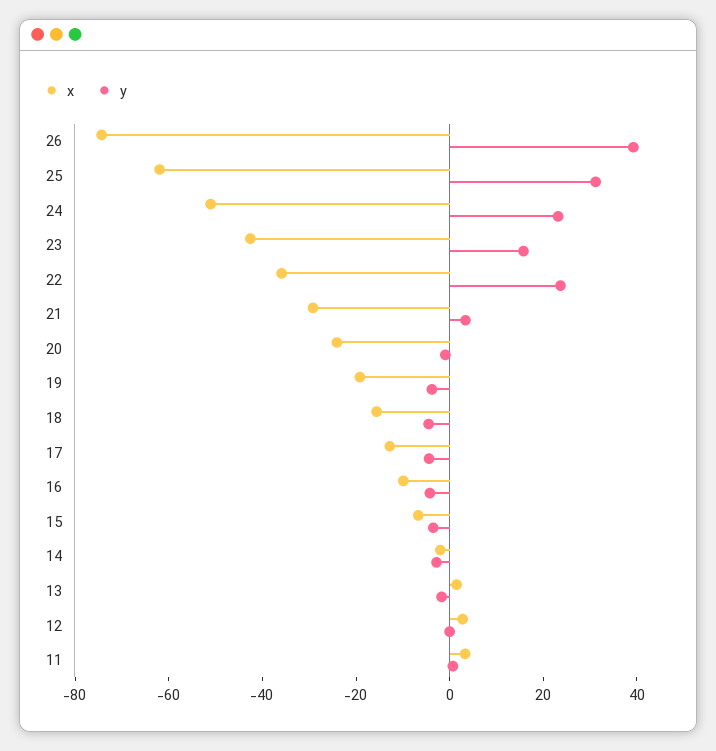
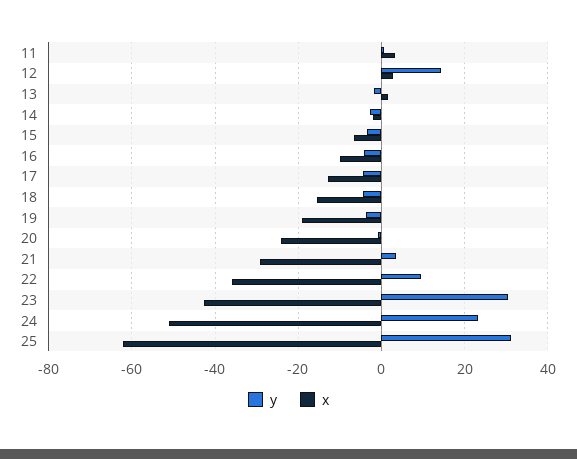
x, 26: -75 -> none
y, 26: 40 -> none
y, 23: 15 -> 30
y, 22: 25 -> 10
y, 12: 0 -> 14

